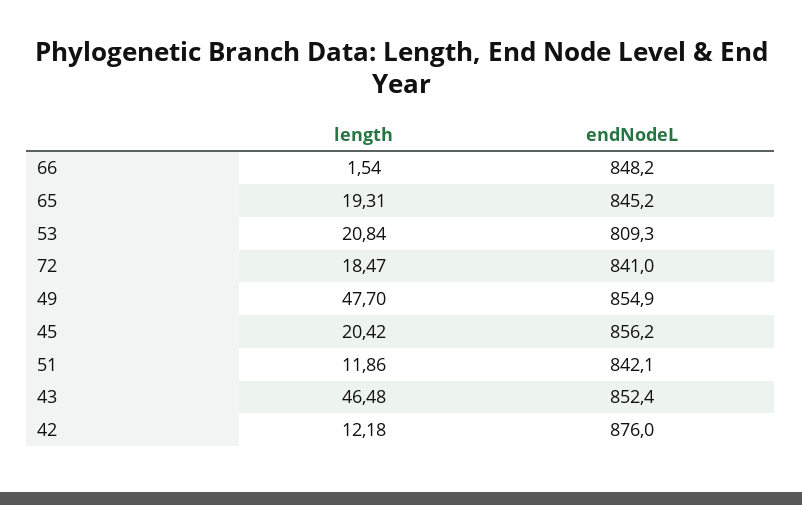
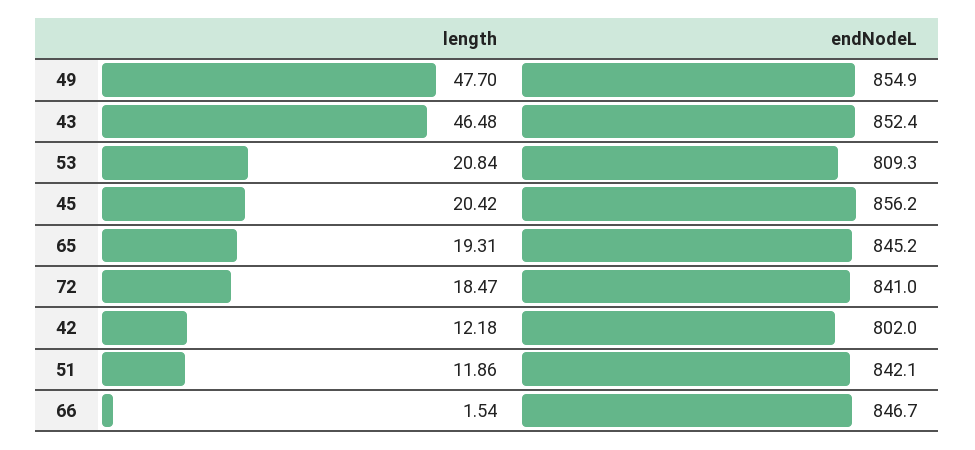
endNodeL, 66: 848.2 -> 846.7
endNodeL, 42: 876 -> 802

